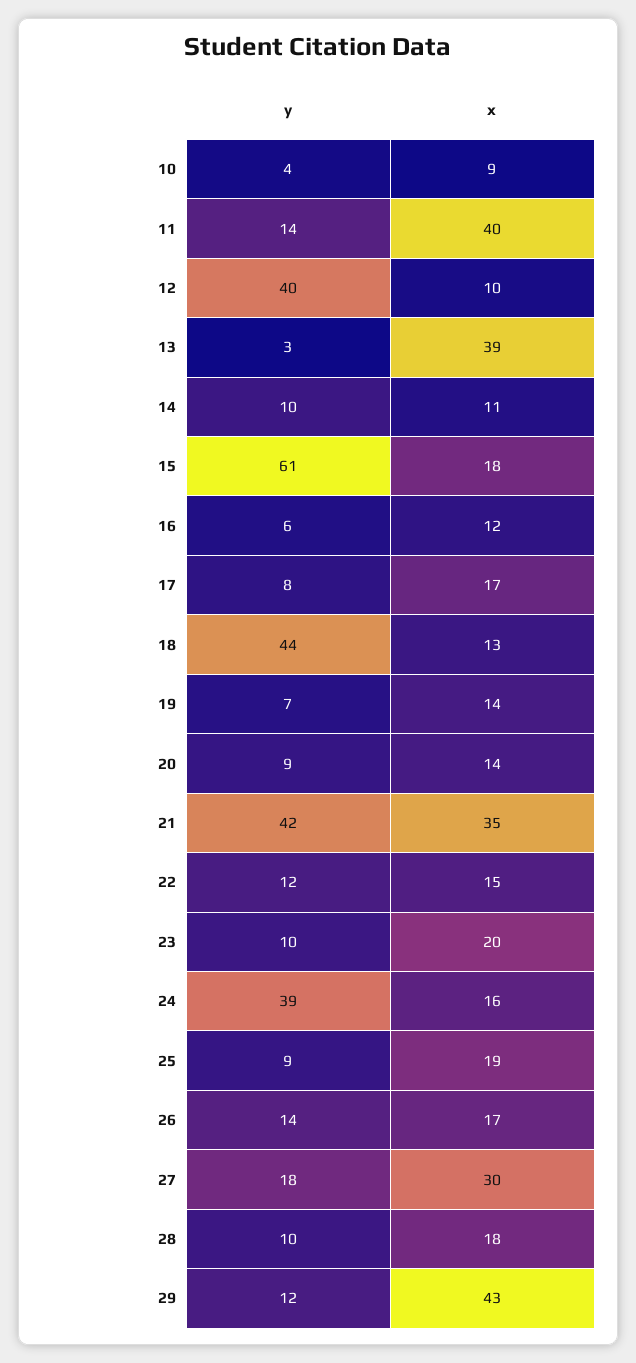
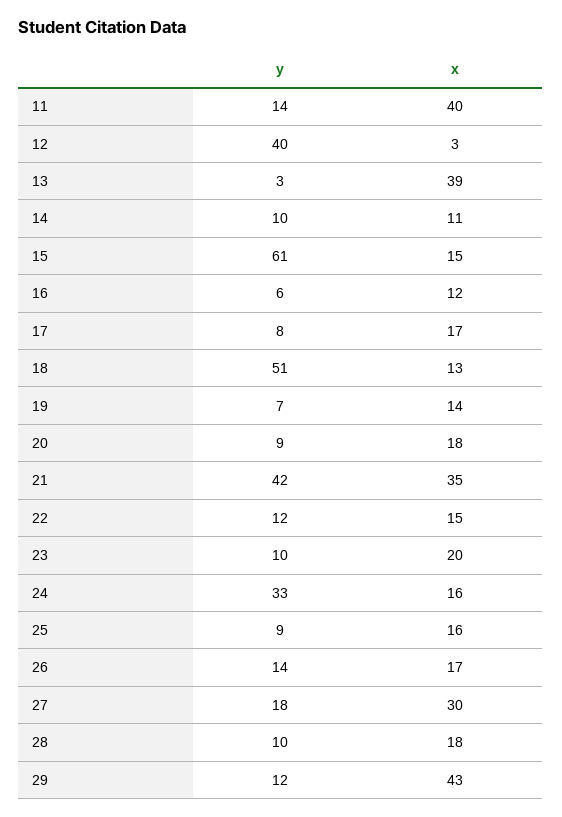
y, 10: 4 -> none
x, 10: 9 -> none
x, 12: 10 -> 3
x, 15: 18 -> 15
y, 18: 44 -> 51
x, 20: 14 -> 18
y, 24: 39 -> 33
x, 25: 19 -> 16

